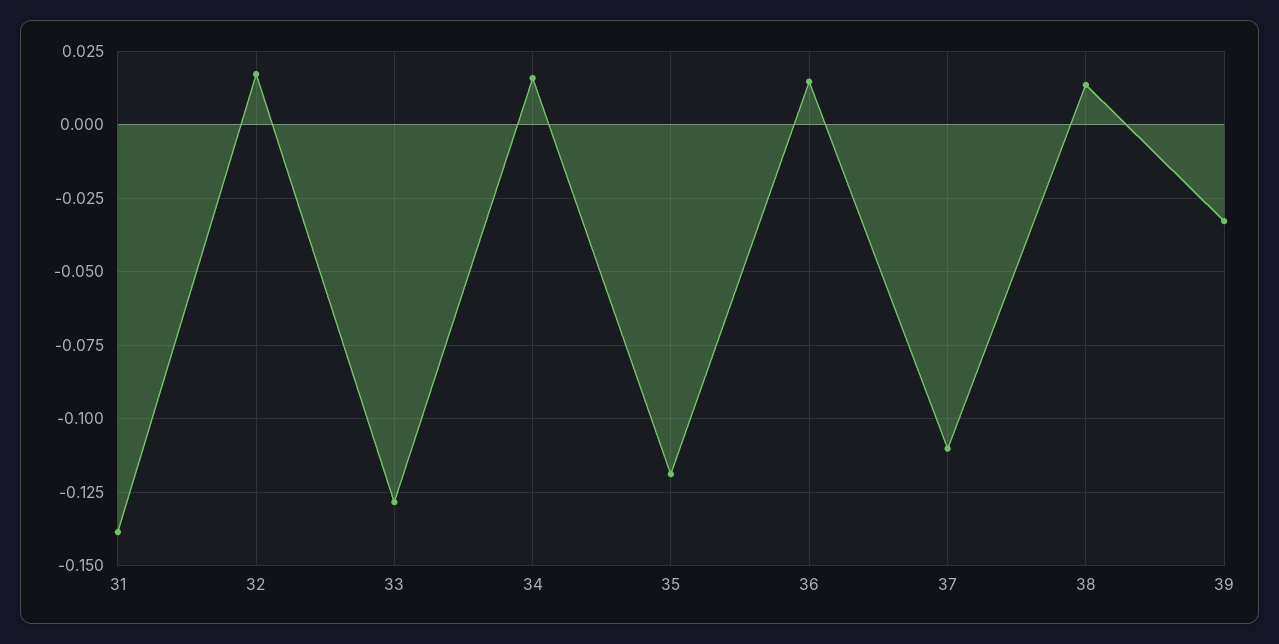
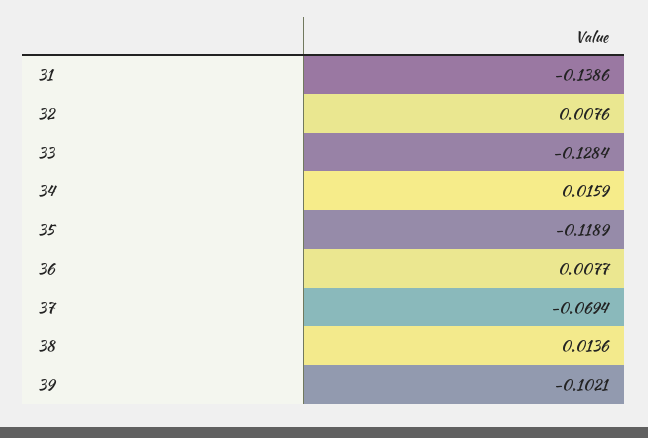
32: 0.0175 -> 0.0076
36: 0.015 -> 0.0077
37: -0.11 -> -0.0694
39: -0.0325 -> -0.1021

